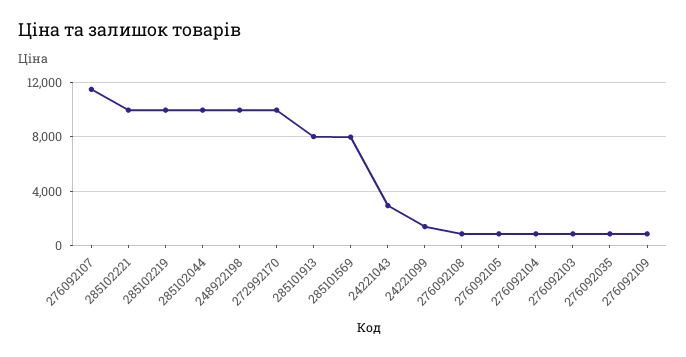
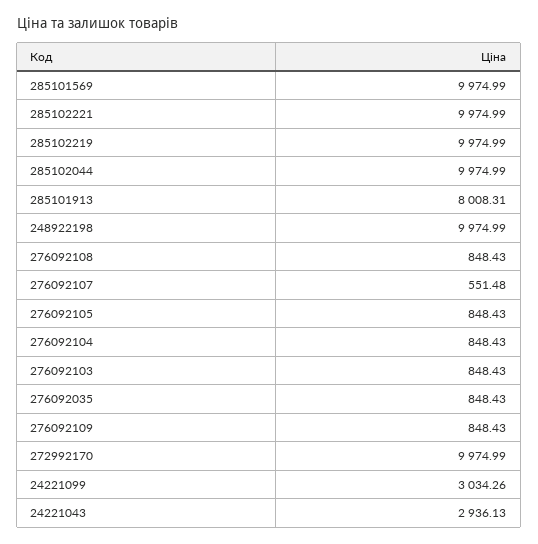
276092107: 11500 -> 551.48
285101569: 8000 -> 9974.99
24221099: 1500 -> 3034.26

